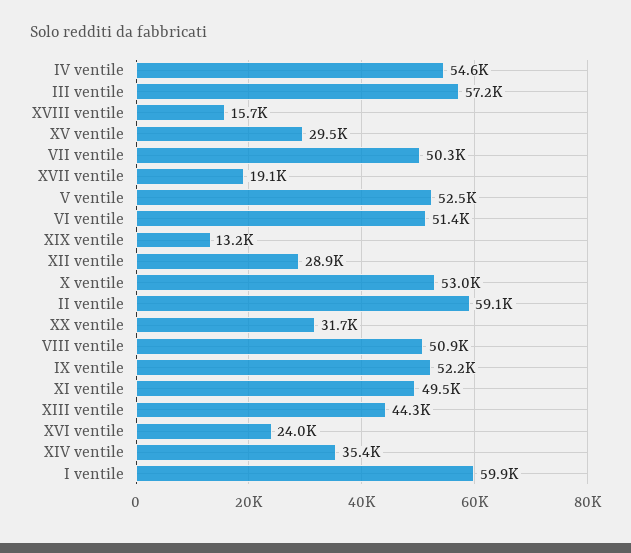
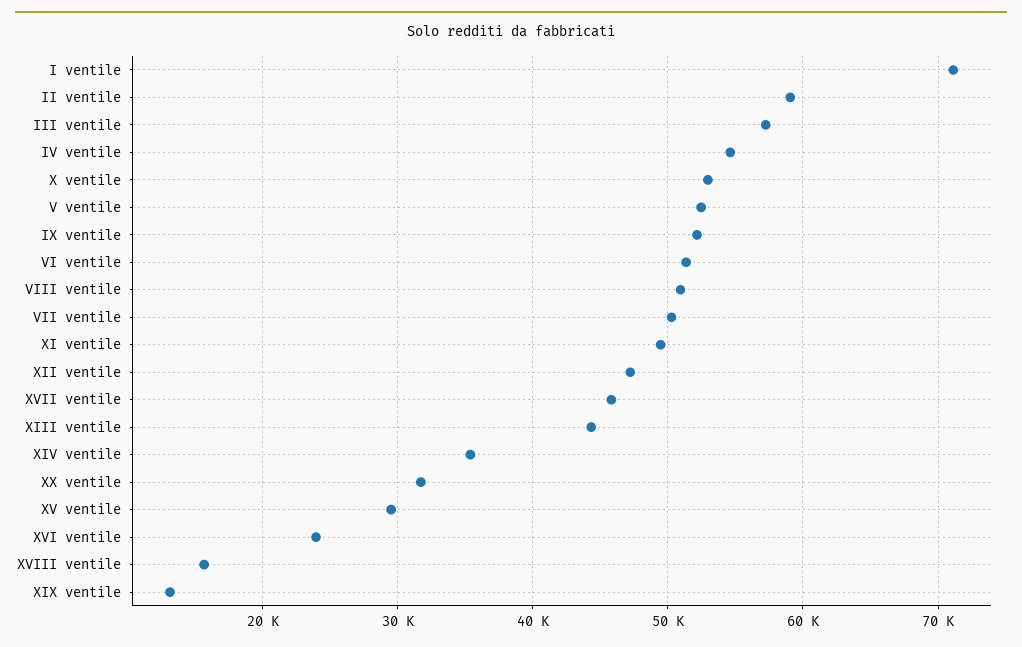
XVII ventile: 19100 -> 46000
XII ventile: 28900 -> 47000
I ventile: 59900 -> 71000

